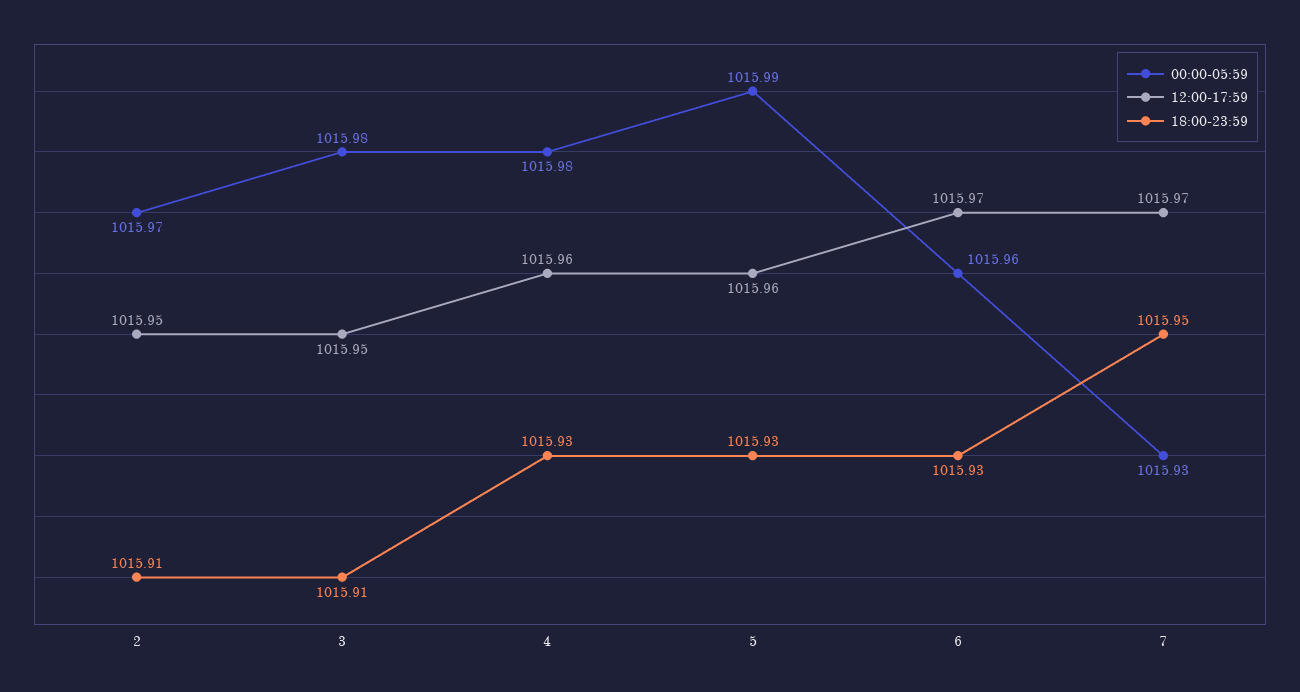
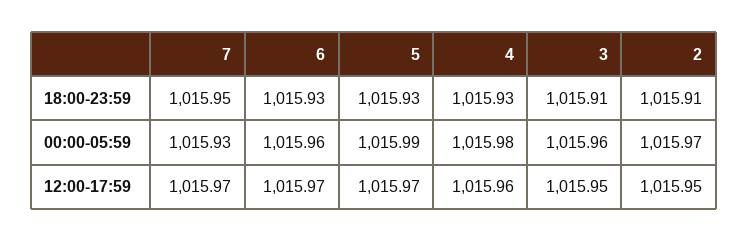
00:00-05:59, 3: 1015.98 -> 1015.96
12:00-17:59, 5: 1015.96 -> 1015.97

